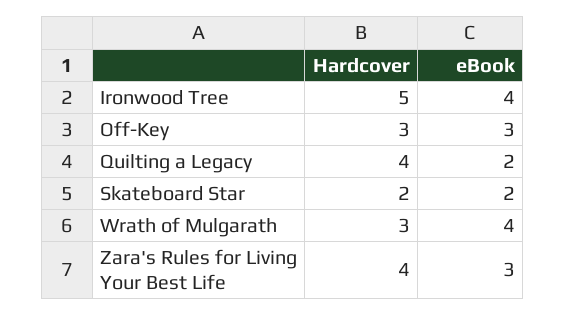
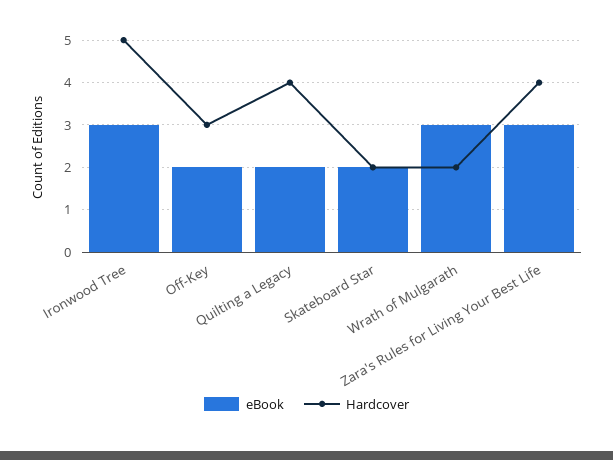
eBook, Ironwood Tree: 4 -> 3
eBook, Off-Key: 3 -> 2
Hardcover, Wrath of Mulgarath: 3 -> 2
eBook, Wrath of Mulgarath: 4 -> 3

